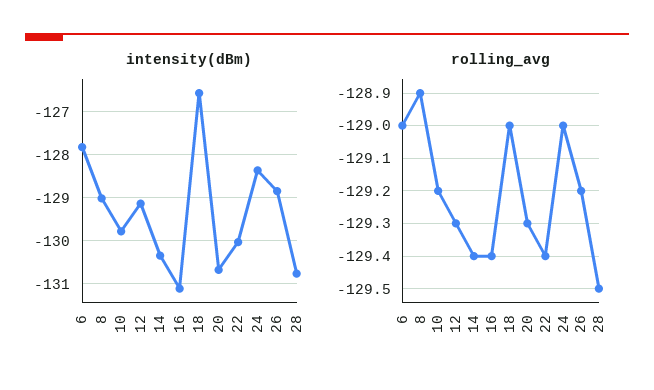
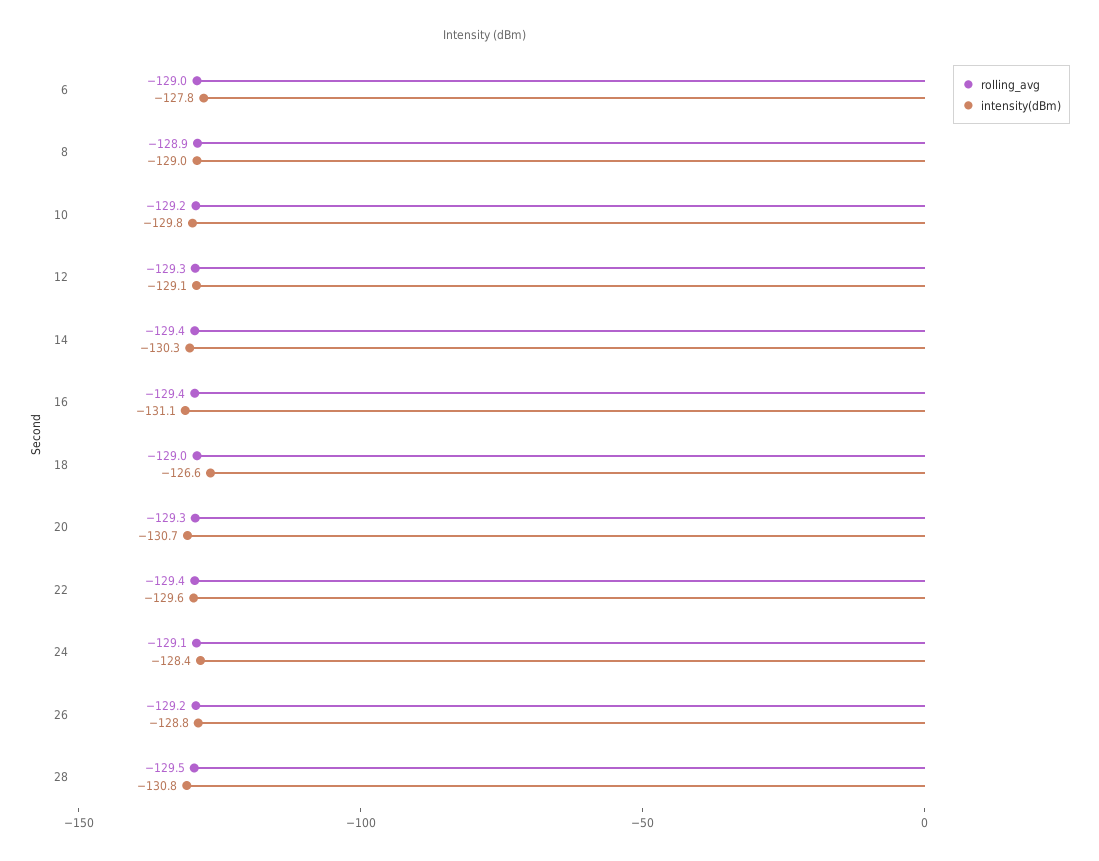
intensity(dBm), 22: -130 -> -129.6
rolling_avg, 24: -129 -> -129.1

